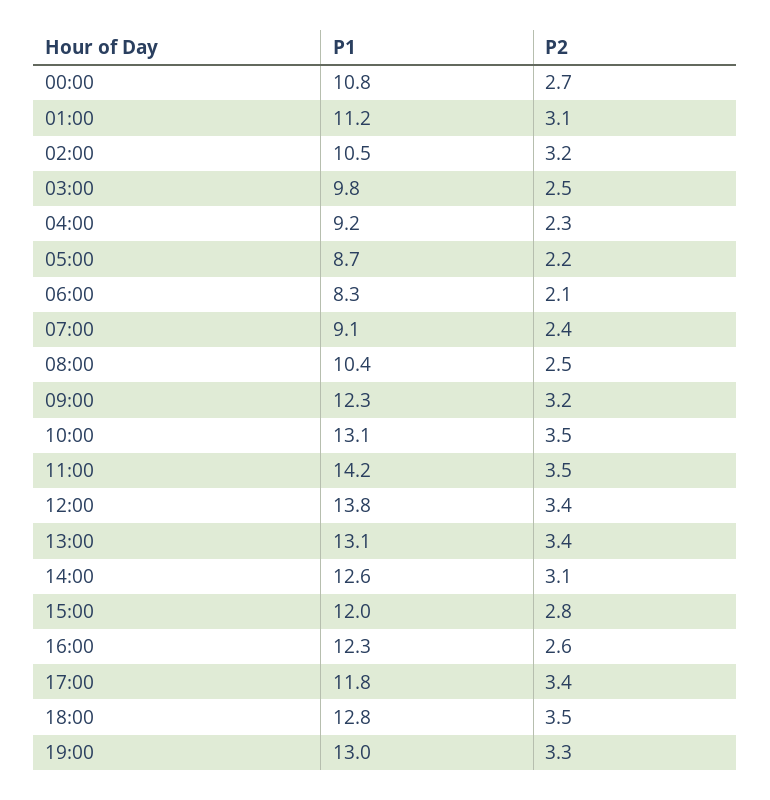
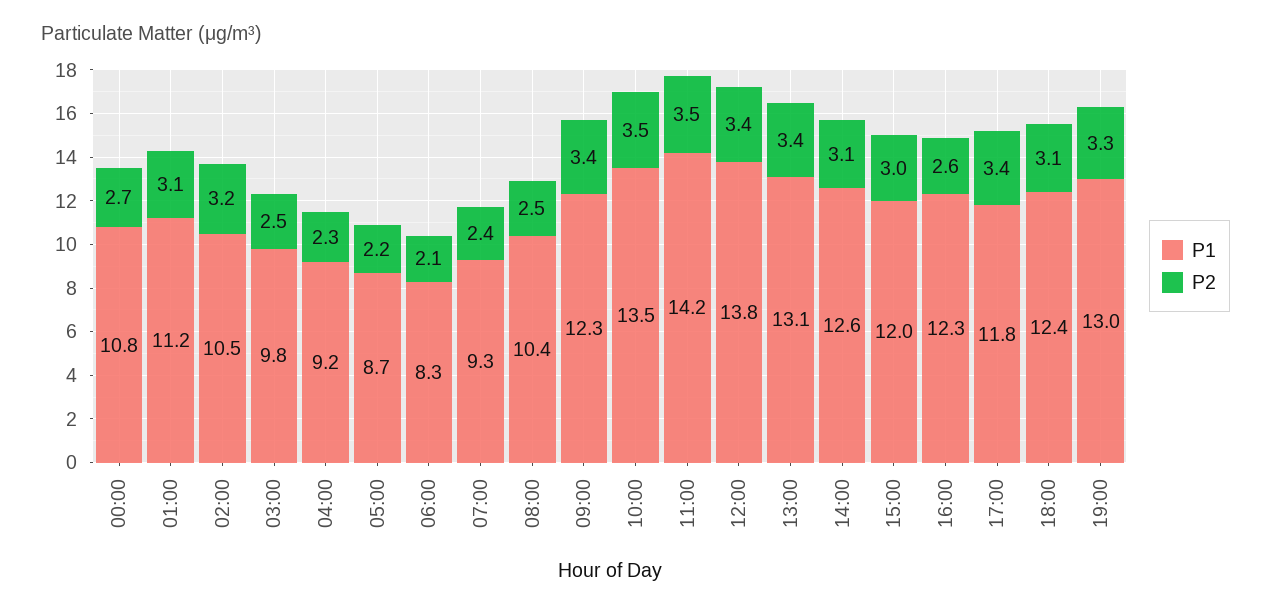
P1, 07:00: 9.1 -> 9.3
P2, 09:00: 3.2 -> 3.4
P1, 10:00: 13.1 -> 13.5
P2, 15:00: 2.8 -> 3
P1, 18:00: 12.8 -> 12.4
P2, 18:00: 3.5 -> 3.1

